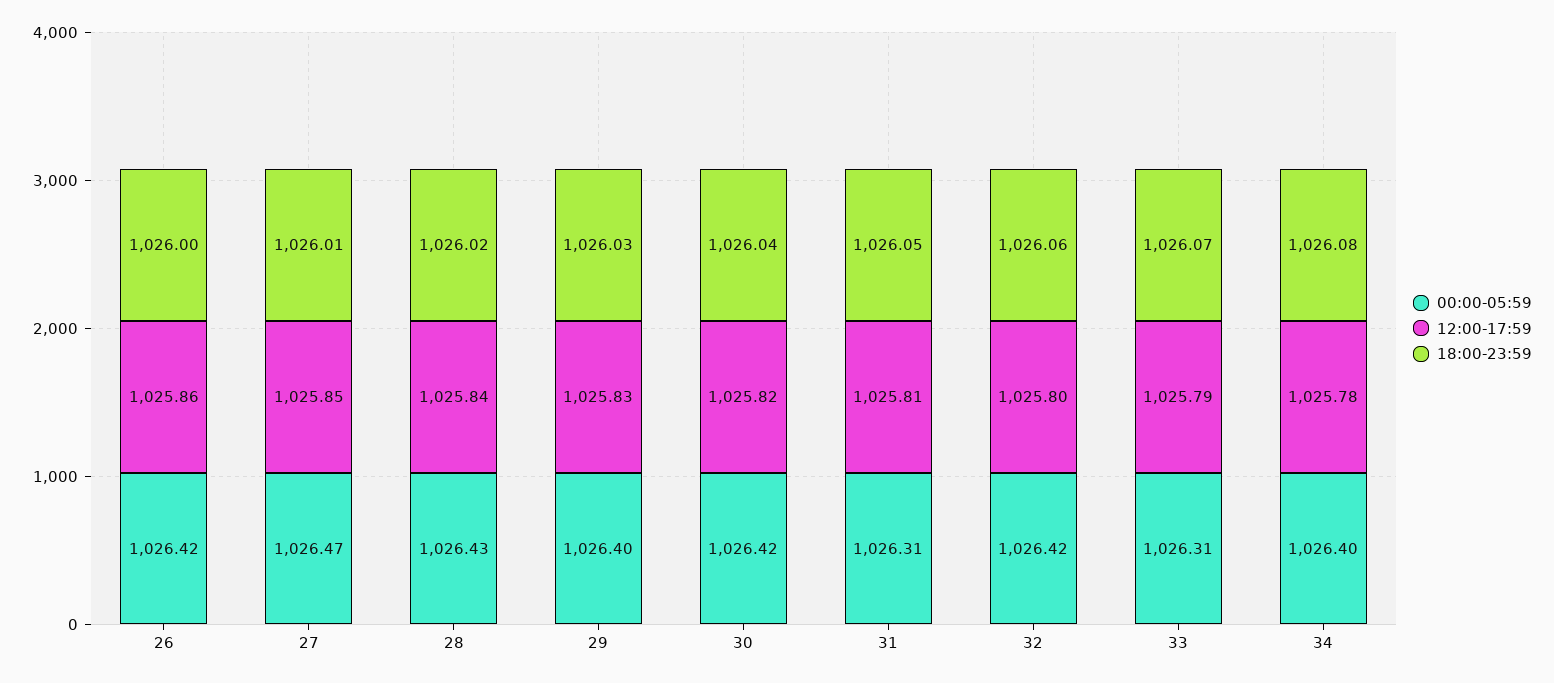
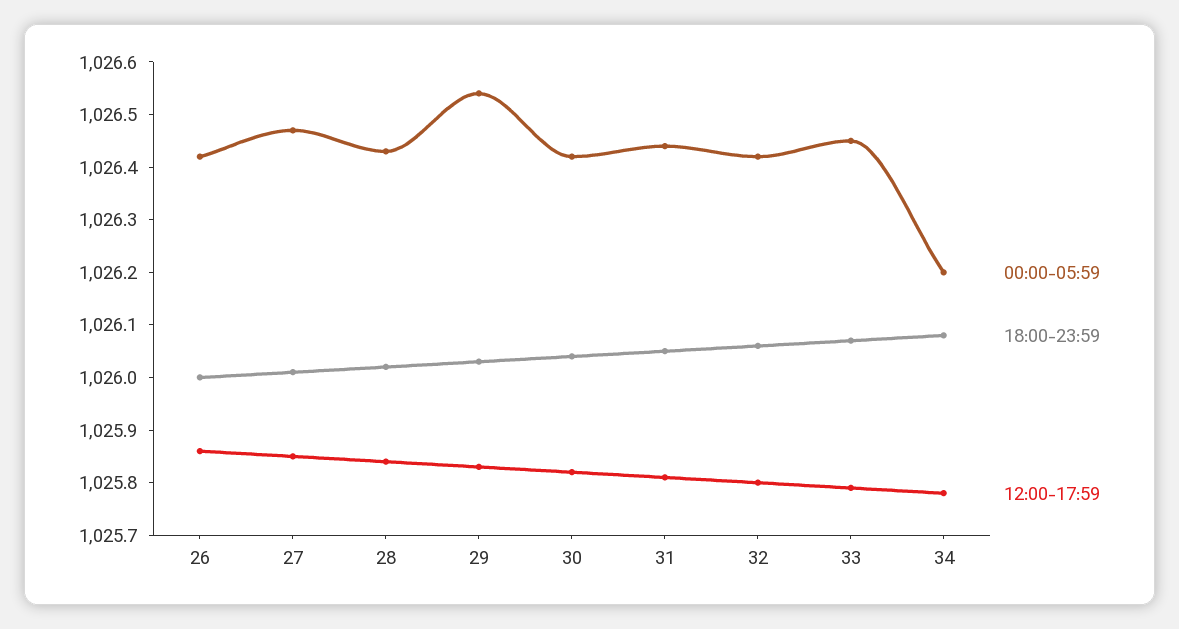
00:00-05:59, 29: 1026.4 -> 1026.55
00:00-05:59, 31: 1026.31 -> 1026.45
00:00-05:59, 33: 1026.31 -> 1026.45
00:00-05:59, 34: 1026.4 -> 1026.2

